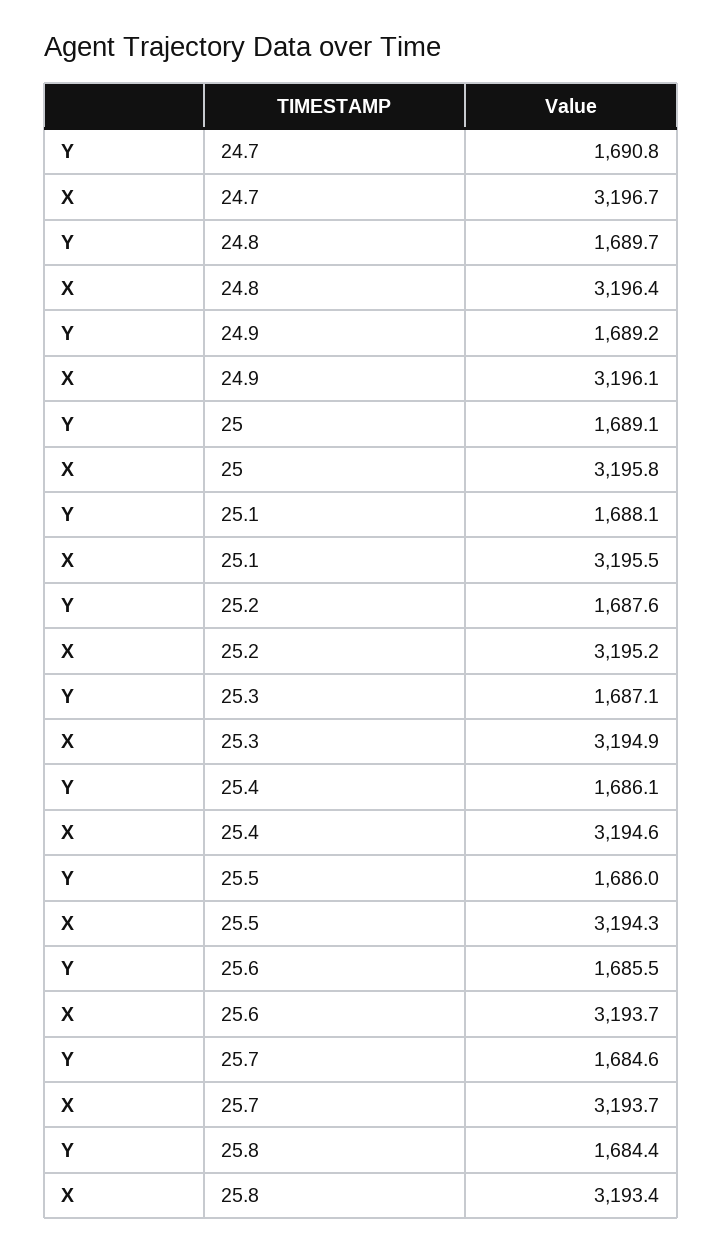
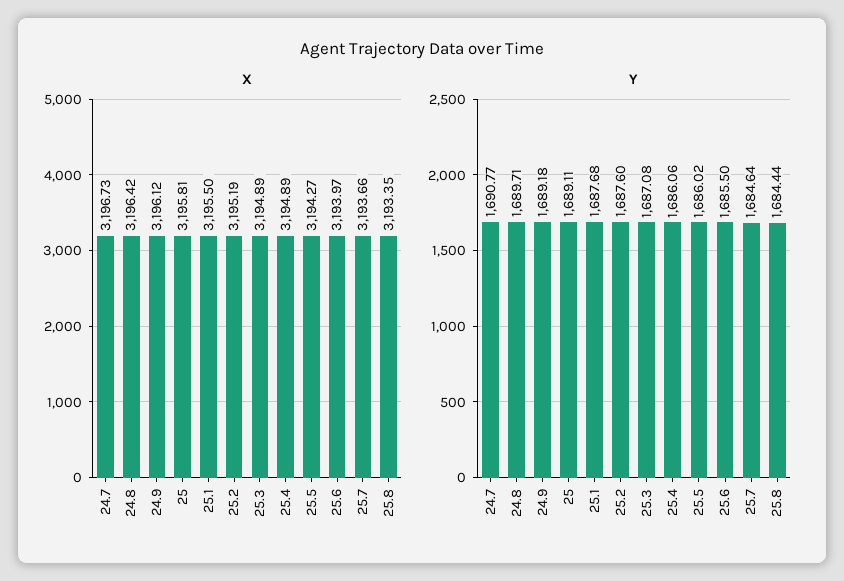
Y, 25.1: 1688.1 -> 1687.68
X, 25.4: 3194.6 -> 3194.89
X, 25.6: 3193.7 -> 3193.97

